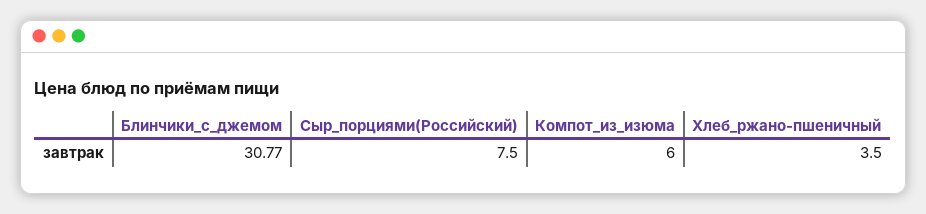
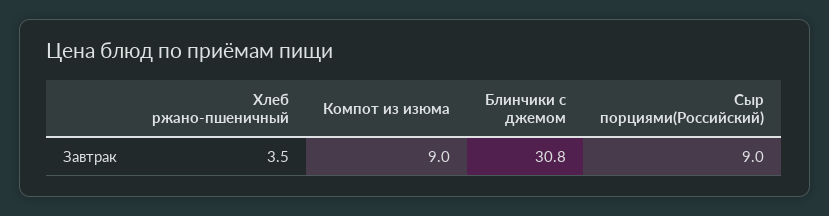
Сыр_порциями(Российский): 7.5 -> 9
Компот_из_изюма: 6 -> 9

